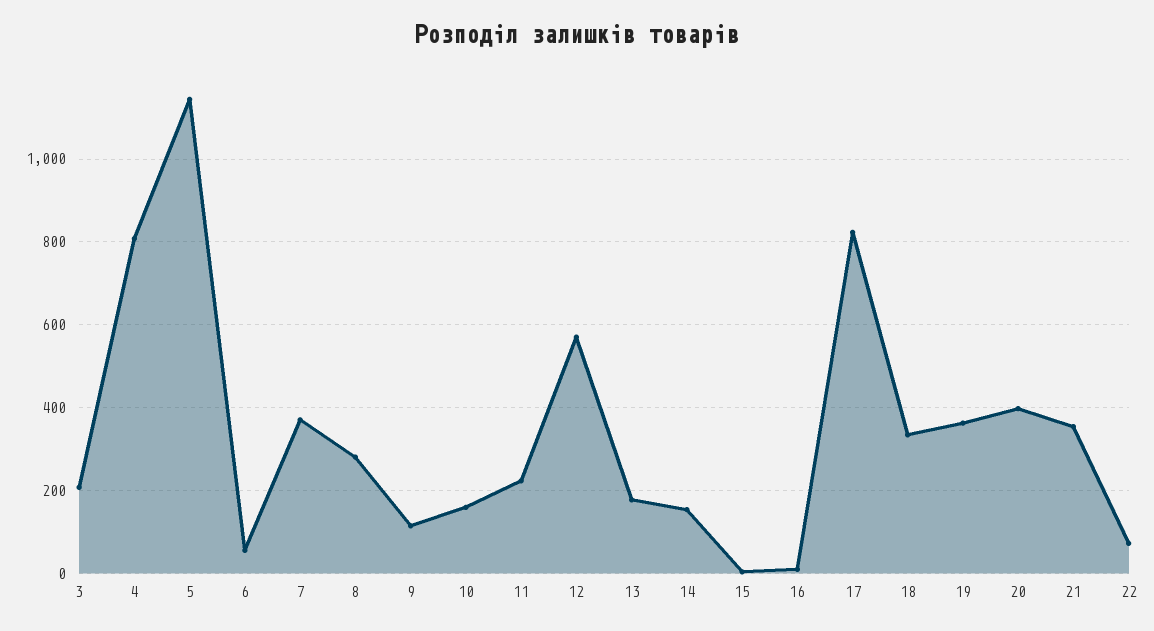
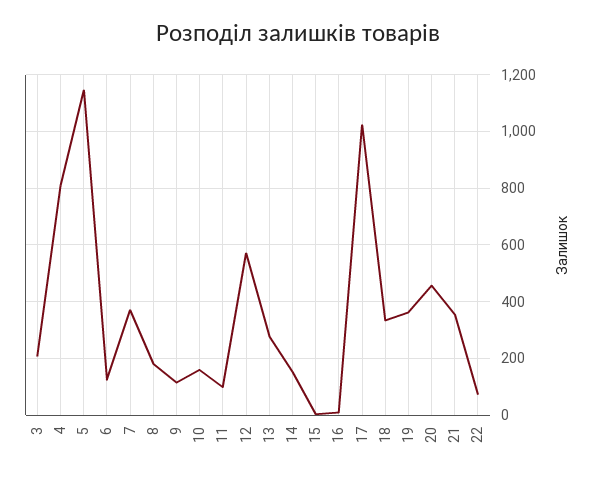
6: 60 -> 125
8: 280 -> 175
11: 220 -> 100
13: 180 -> 275
17: 820 -> 1025
20: 400 -> 450

